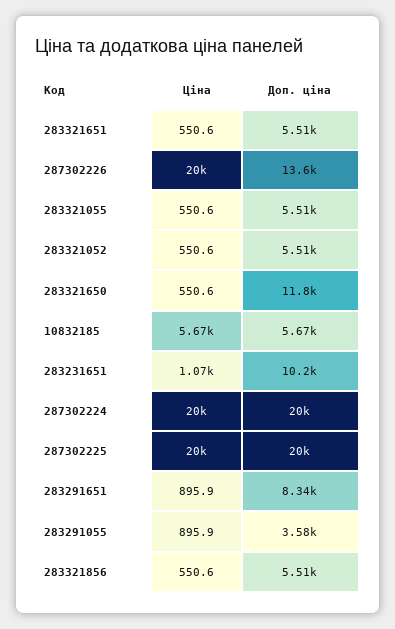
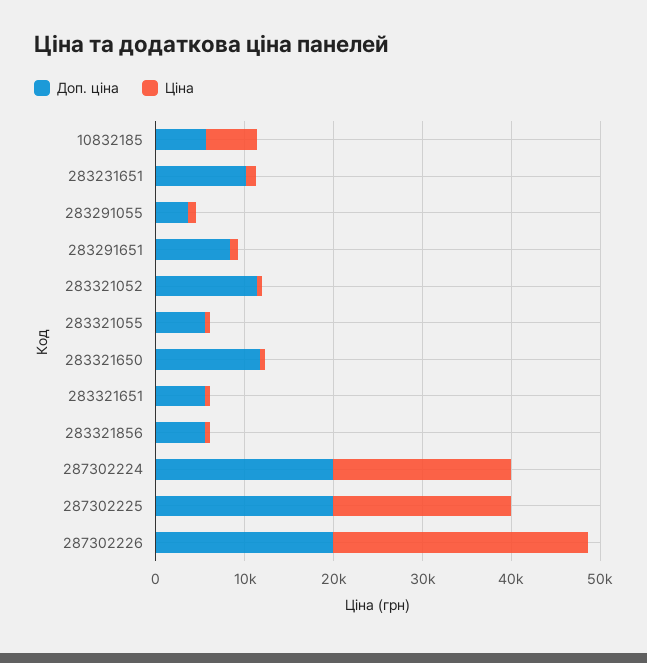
Ціна, 287302226: 20000 -> 28000
Доп. ціна, 287302226: 13600 -> 20000
Доп. ціна, 283321052: 5510 -> 12000

